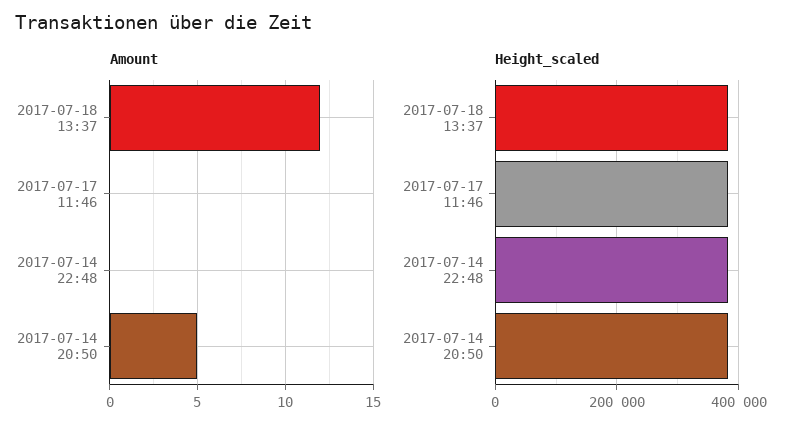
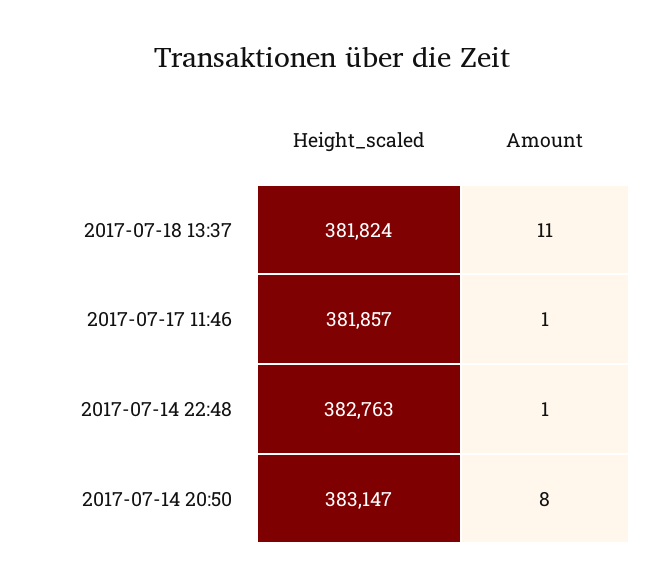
Amount, 2017-07-18 13:37: 12 -> 11
Amount, 2017-07-17 11:46: 0 -> 1
Amount, 2017-07-14 22:48: 0 -> 1
Amount, 2017-07-14 20:50: 5 -> 8

